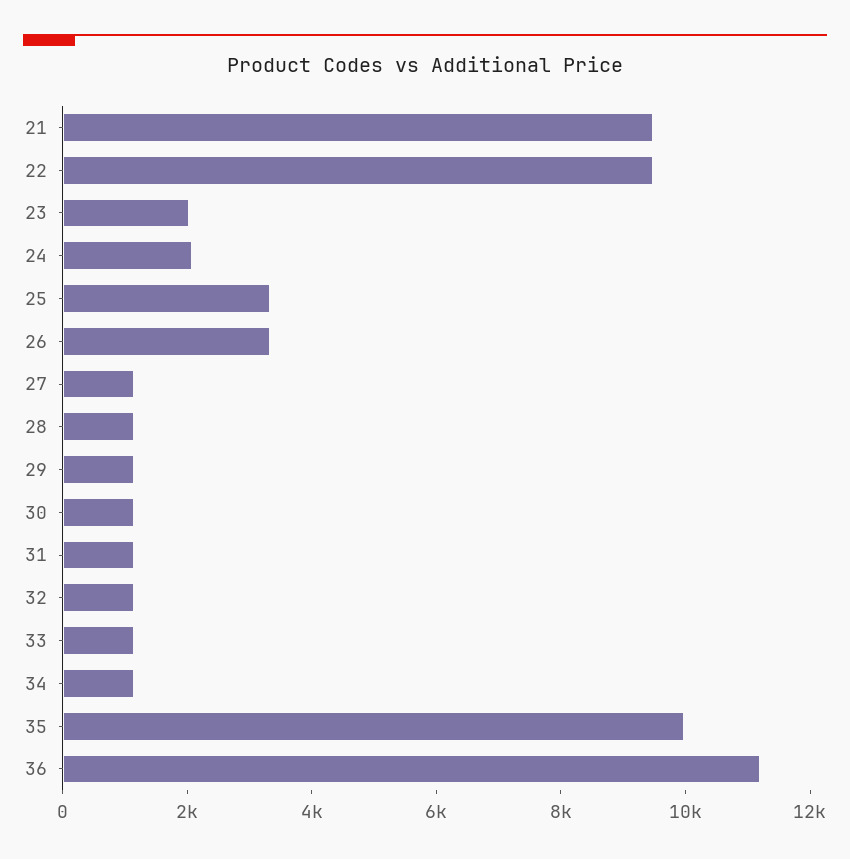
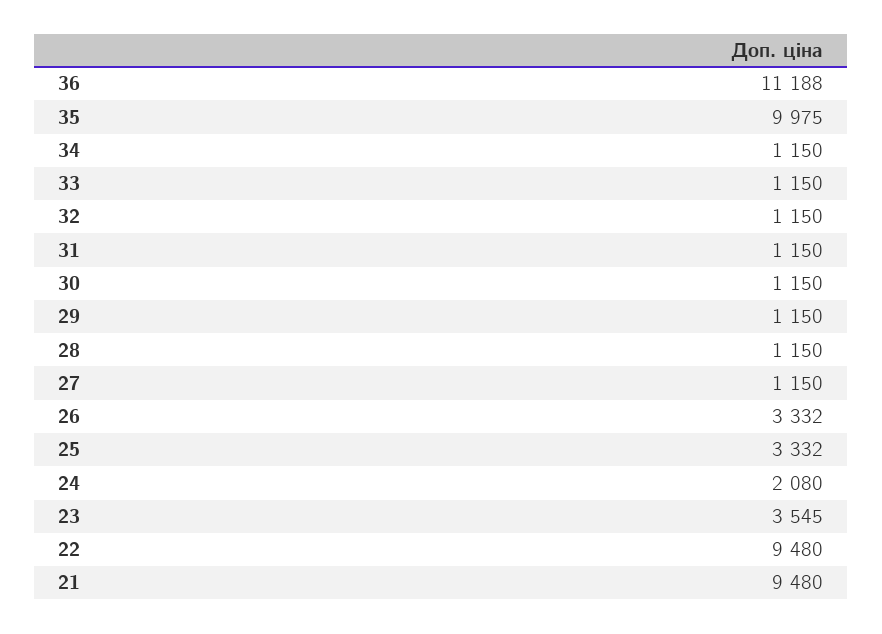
23: 2000 -> 3545

